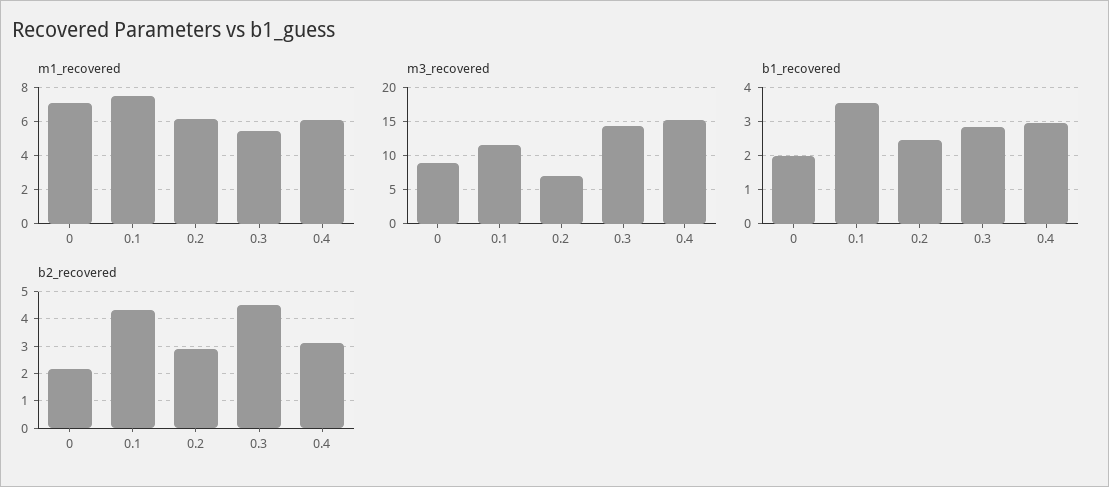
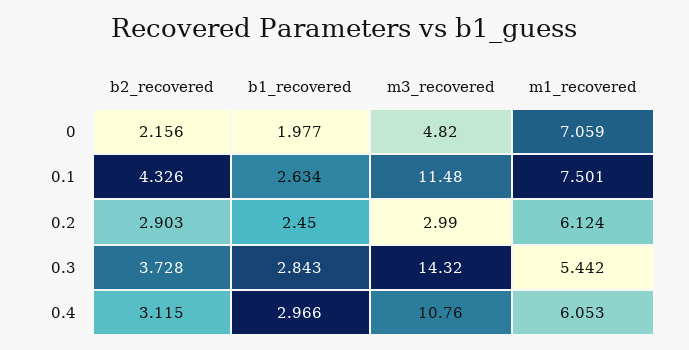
m3_recovered, 0: 9 -> 4.82
m3_recovered, 0.2: 7 -> 2.99
m3_recovered, 0.4: 15 -> 10.76
b1_recovered, 0.1: 3.6 -> 2.634
b2_recovered, 0.3: 4.5 -> 3.728

